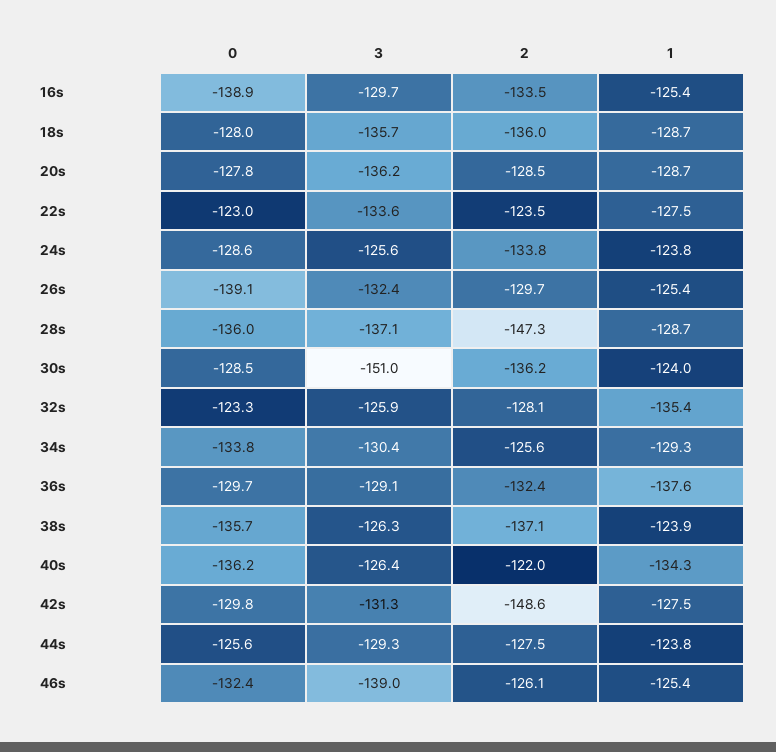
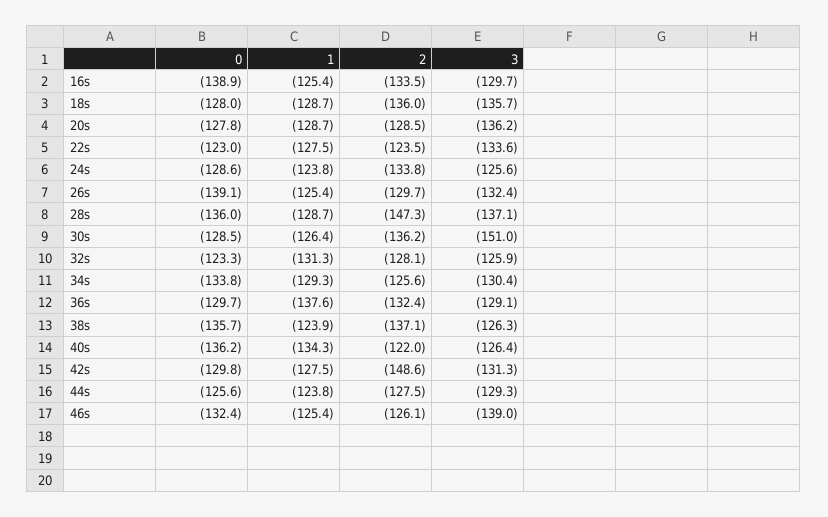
1, 30s: -124 -> -126.4
1, 32s: -135.4 -> -131.3

